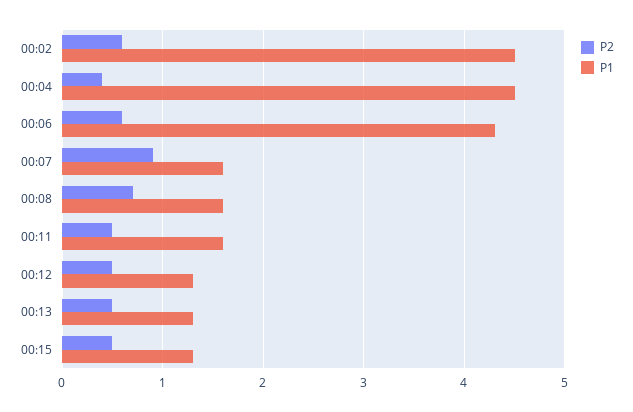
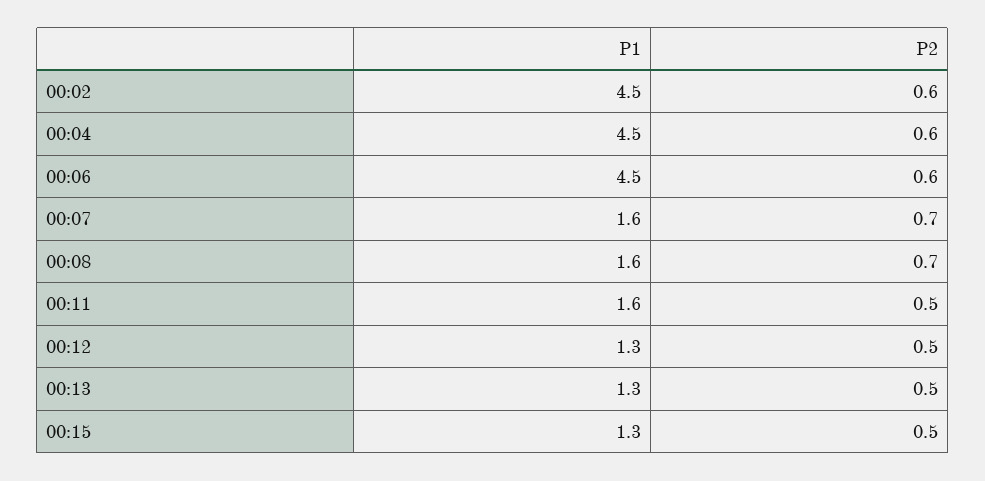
P2, 00:04: 0.4 -> 0.6
P1, 00:06: 4.3 -> 4.5
P2, 00:07: 0.9 -> 0.7

